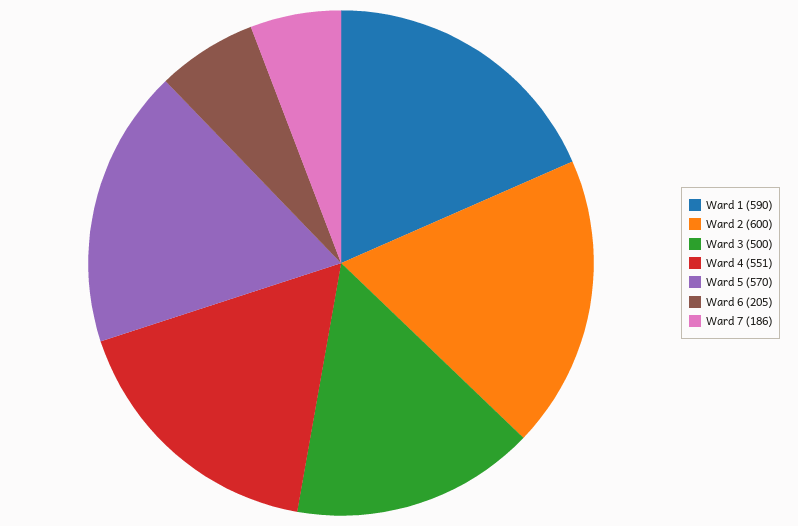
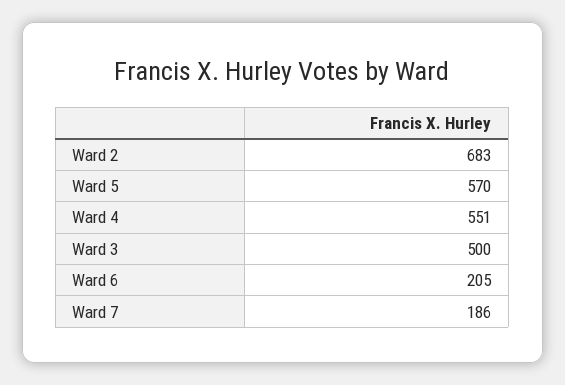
Ward 1: 590 -> none
Ward 2: 600 -> 683

